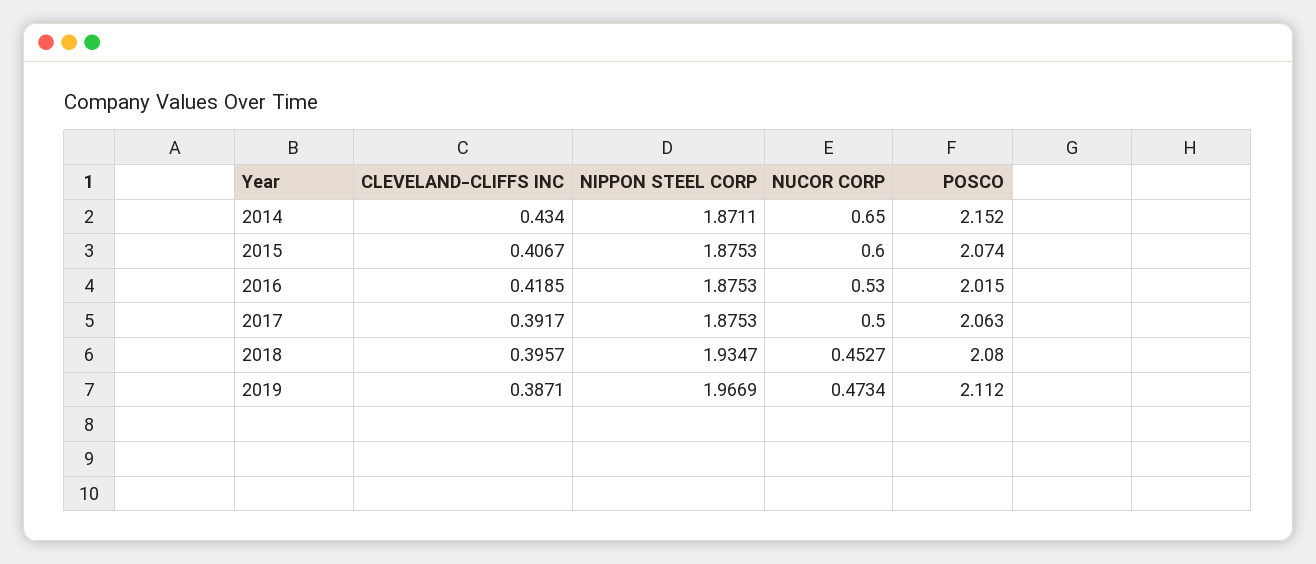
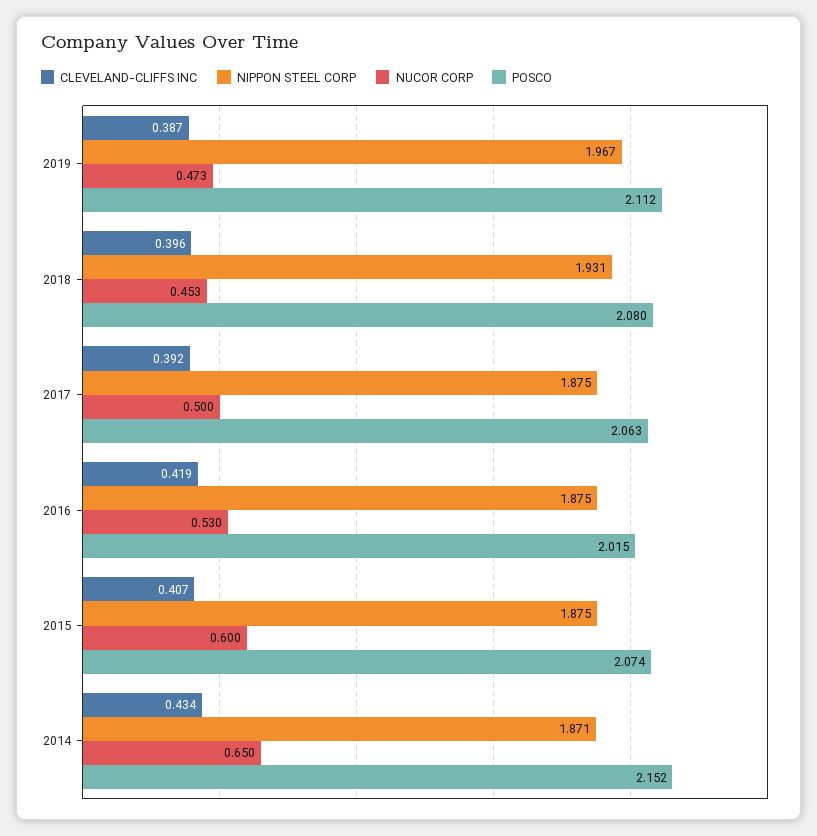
NIPPON STEEL CORP, 2018: 1.9347 -> 1.931

